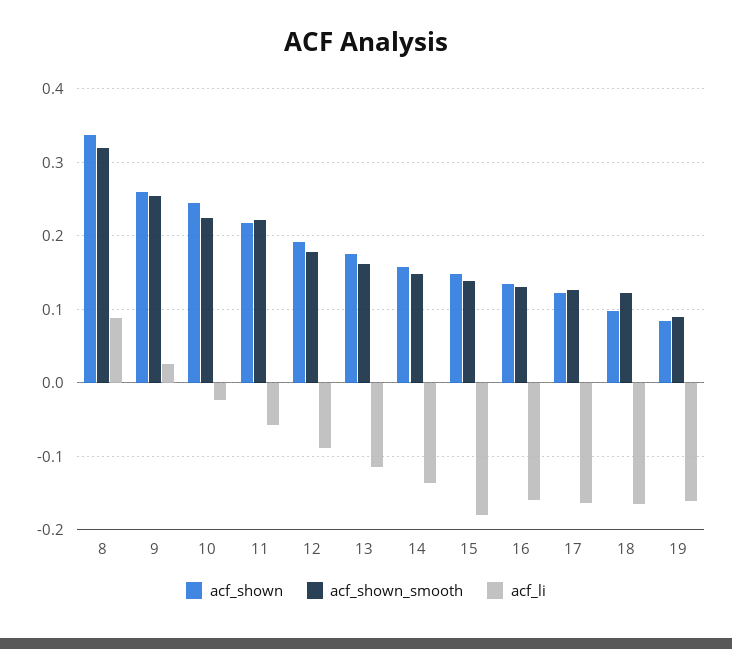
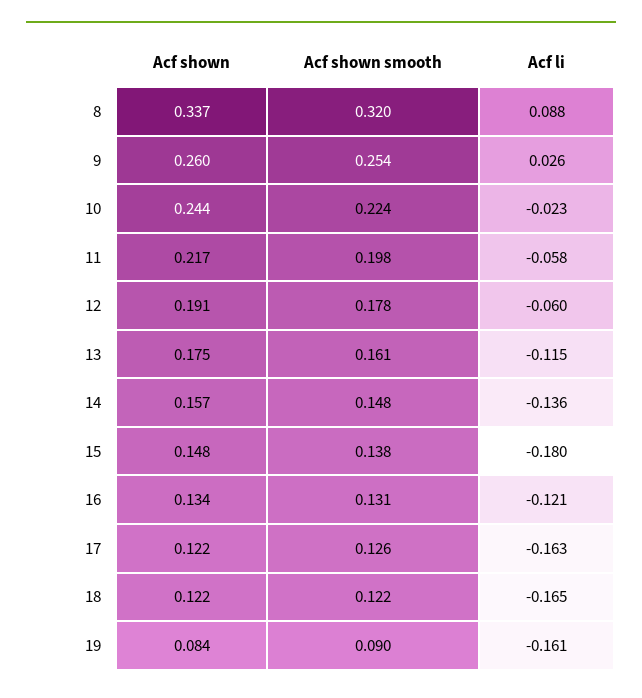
acf_shown_smooth, 11: 0.22 -> 0.198
acf_li, 12: -0.09 -> -0.06
acf_li, 16: -0.16 -> -0.121
acf_shown, 18: 0.1 -> 0.122

